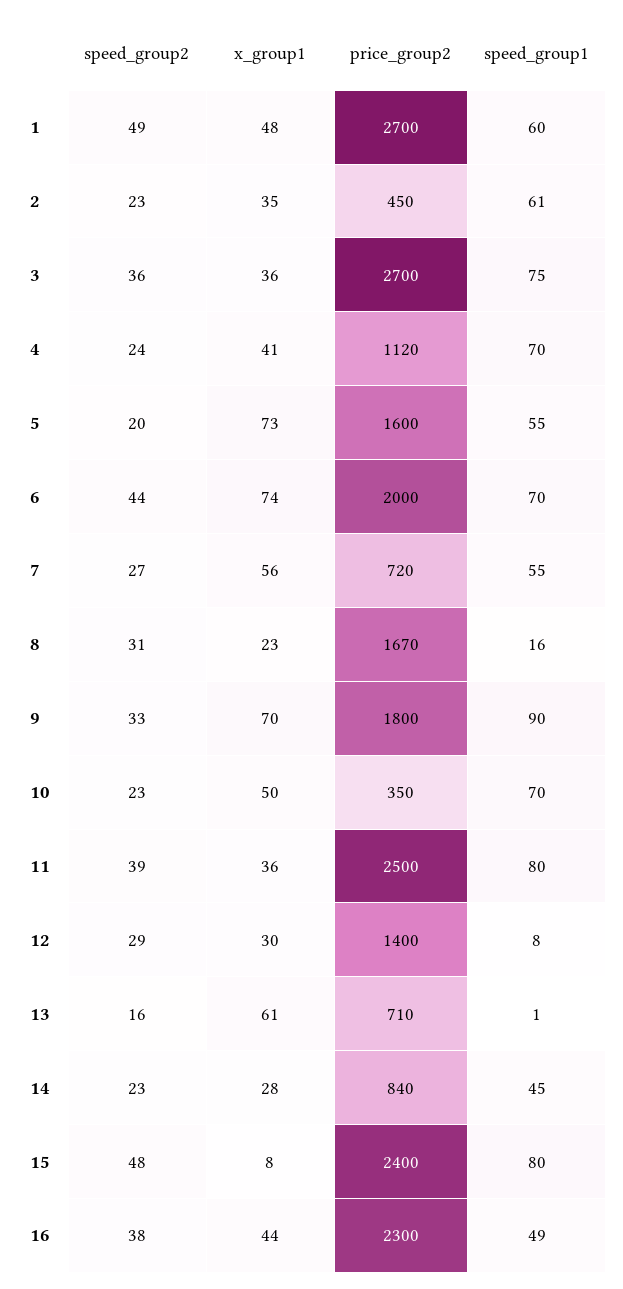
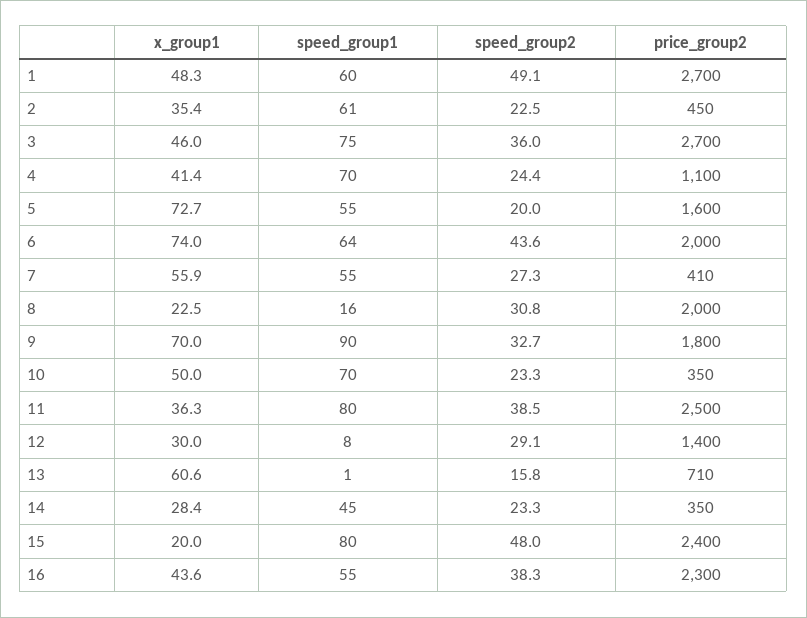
x_group1, 3: 36 -> 46
price_group2, 4: 1120 -> 1100
speed_group1, 6: 70 -> 64
price_group2, 7: 720 -> 410
price_group2, 8: 1670 -> 2000
price_group2, 14: 840 -> 350
x_group1, 15: 8 -> 20
speed_group1, 16: 49 -> 55

